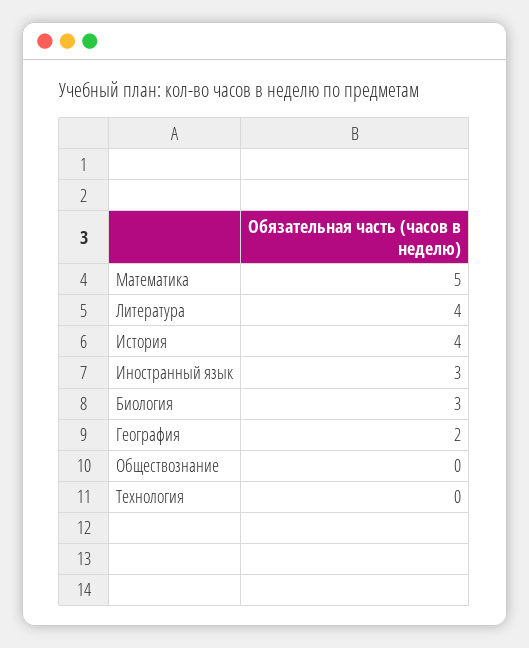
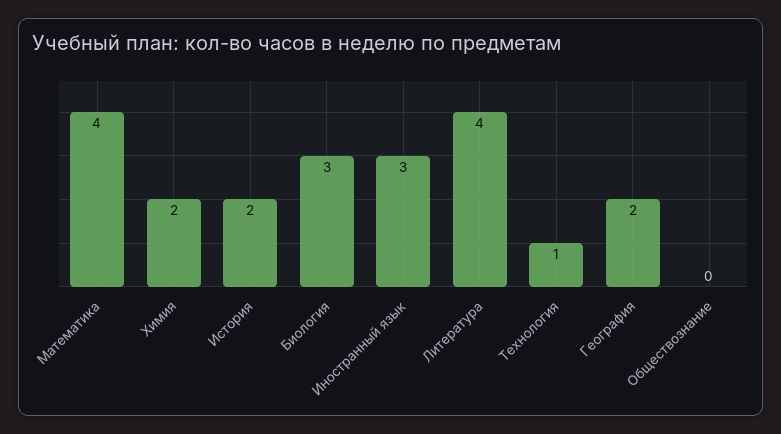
Математика: 5 -> 4
История: 4 -> 2
Технология: 0 -> 1
Химия: none -> 2

